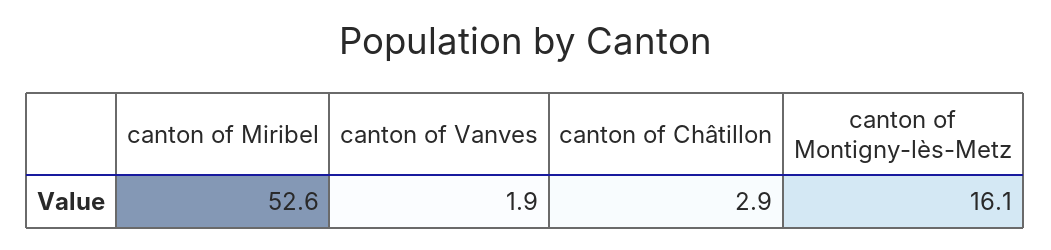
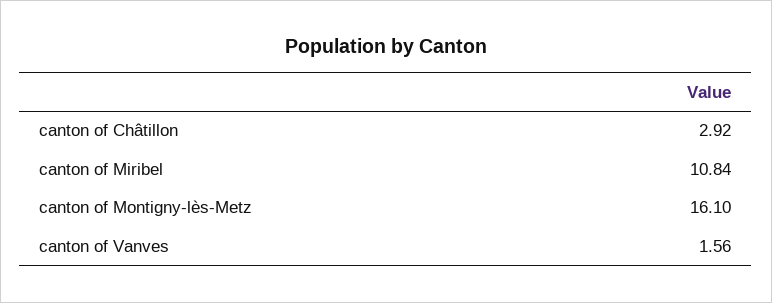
canton of Miribel: 52.6 -> 10.84
canton of Vanves: 1.9 -> 1.56

